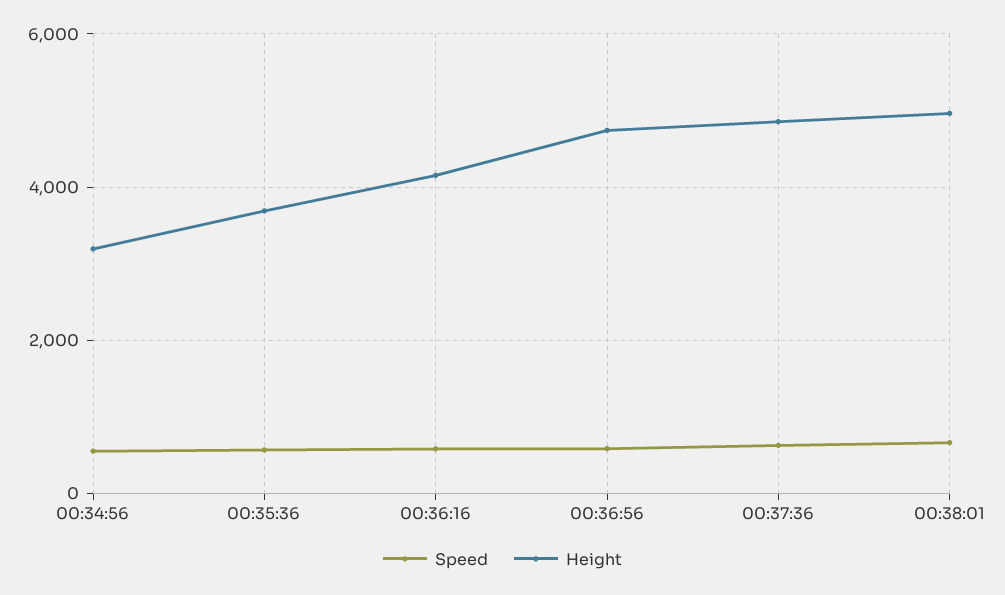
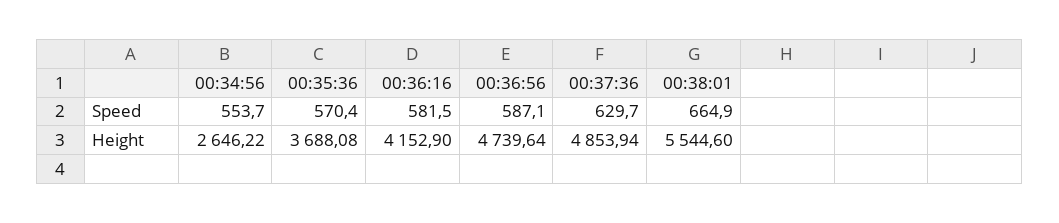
Height, 00:34:56: 3200 -> 2646.22
Height, 00:38:01: 5000 -> 5544.6

